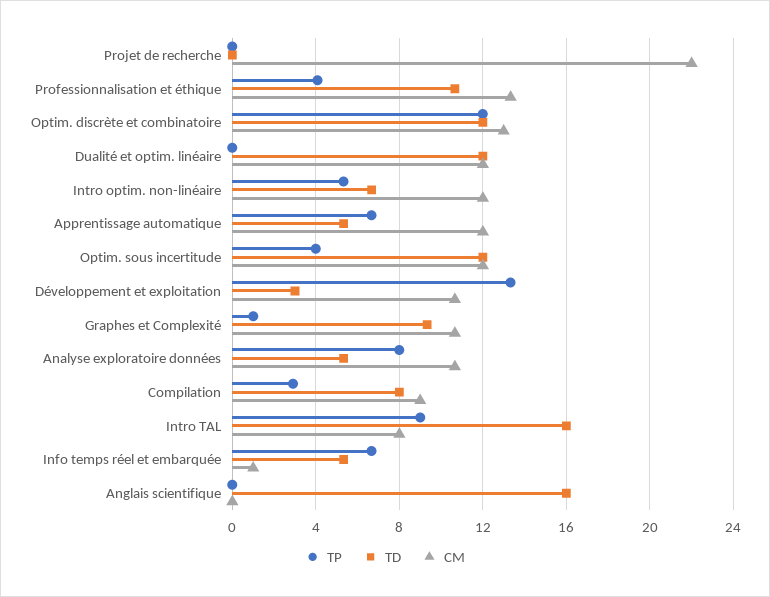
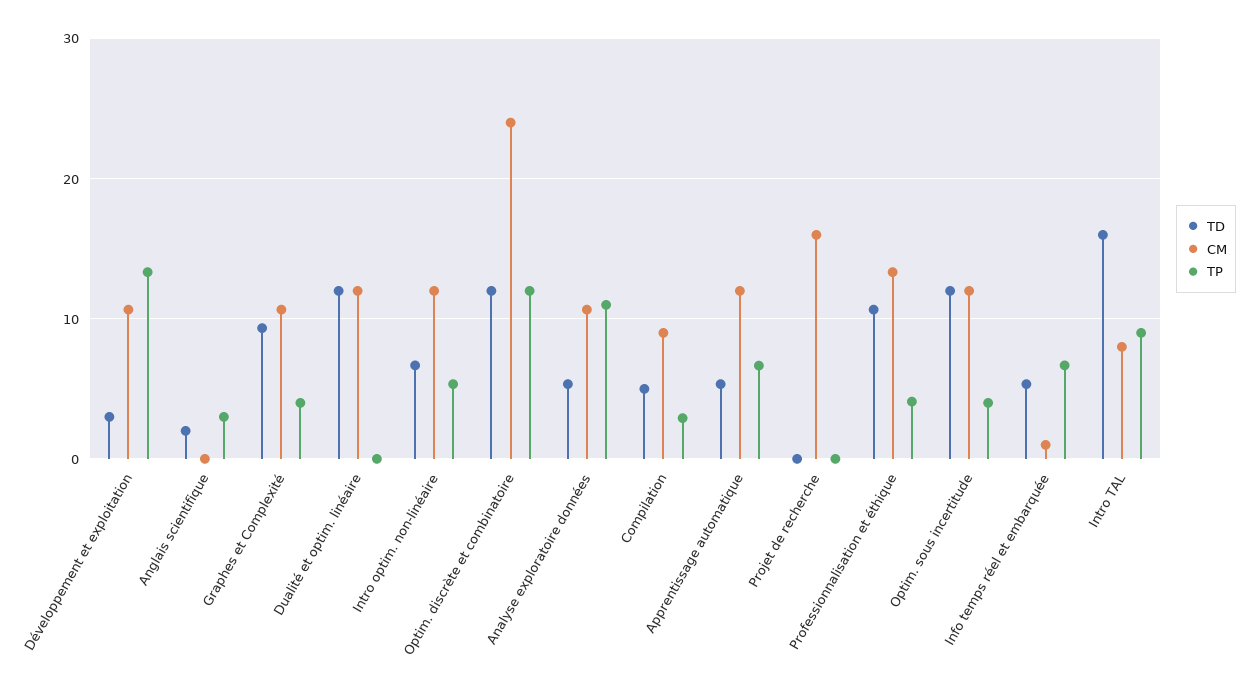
CM, Projet de recherche: 22 -> 16
CM, Optim. discrète et combinatoire: 13 -> 24
TP, Graphes et Complexité: 1 -> 4
TP, Analyse exploratoire données: 8 -> 11
TD, Compilation: 8 -> 5
TP, Anglais scientifique: 0 -> 3
TD, Anglais scientifique: 16 -> 2

